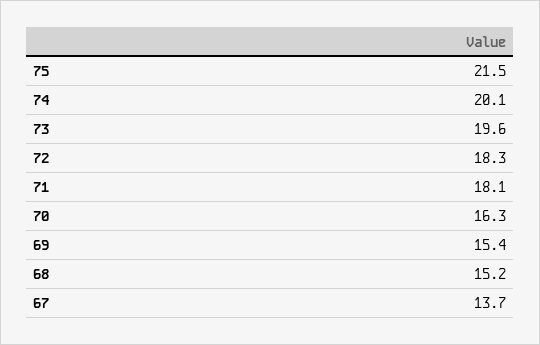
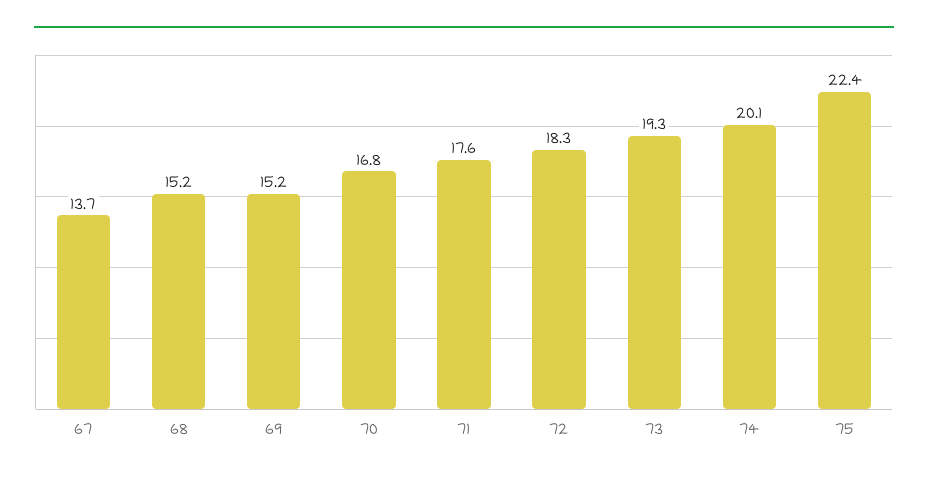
75: 21.5 -> 22.4
73: 19.6 -> 19.3
71: 18.1 -> 17.6
70: 16.3 -> 16.8
69: 15.4 -> 15.2

